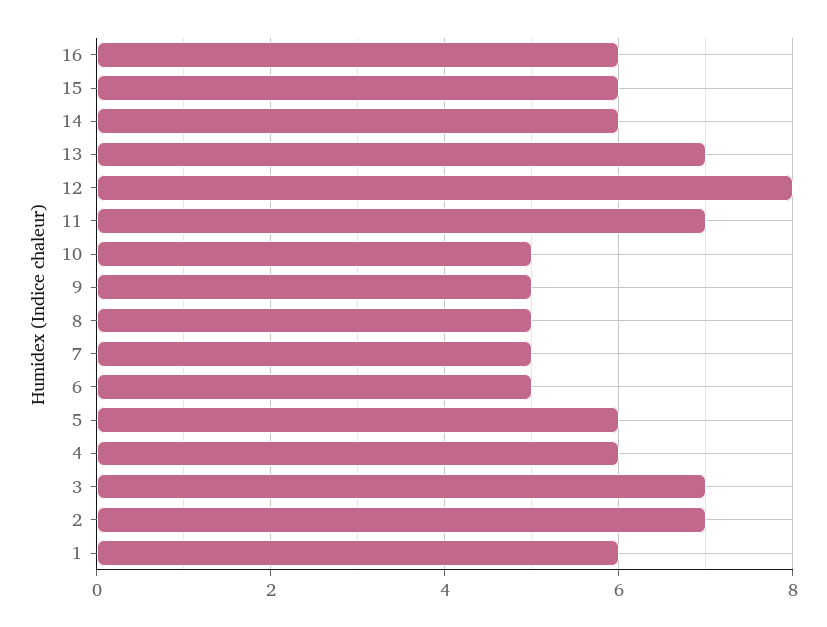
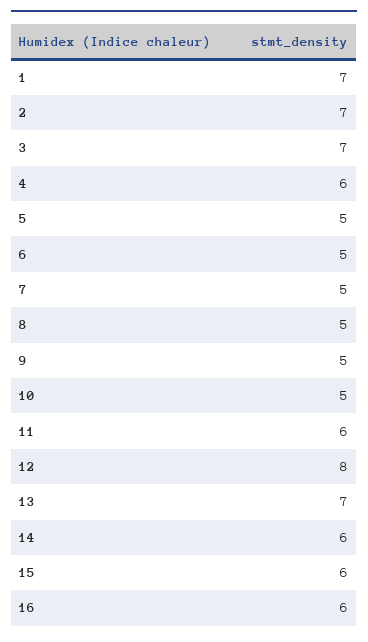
11: 7 -> 6
5: 6 -> 5
1: 6 -> 7

